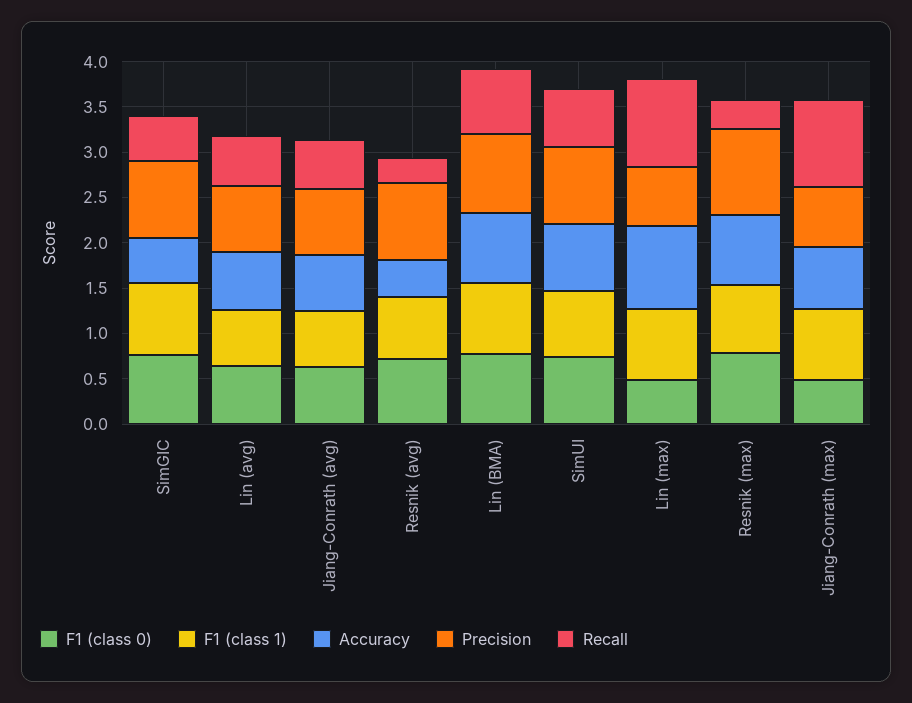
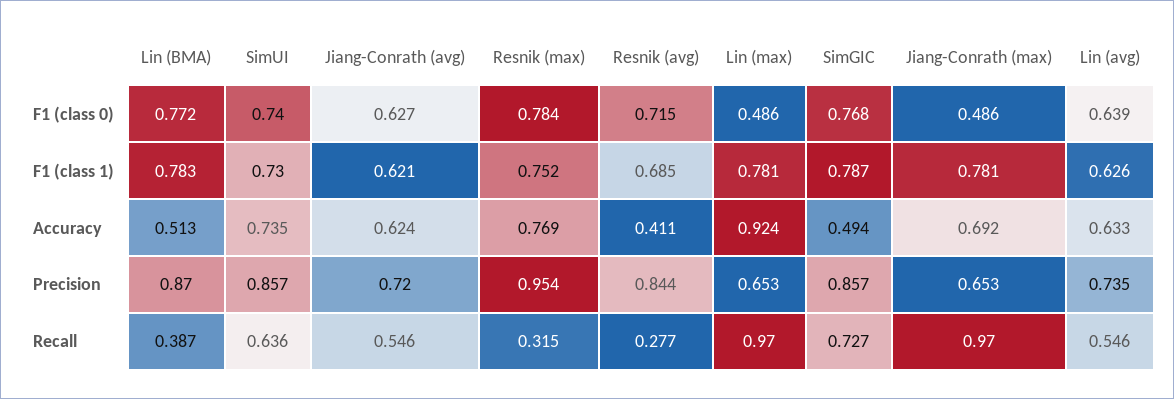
Recall, SimGIC: 0.5 -> 0.727
Accuracy, Lin (BMA): 0.8 -> 0.513
Recall, Lin (BMA): 0.7 -> 0.387

